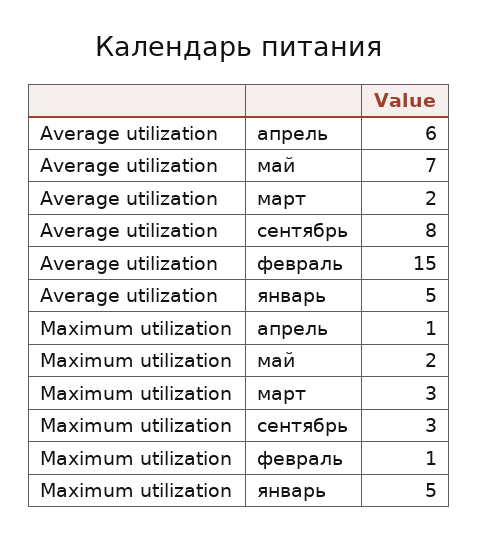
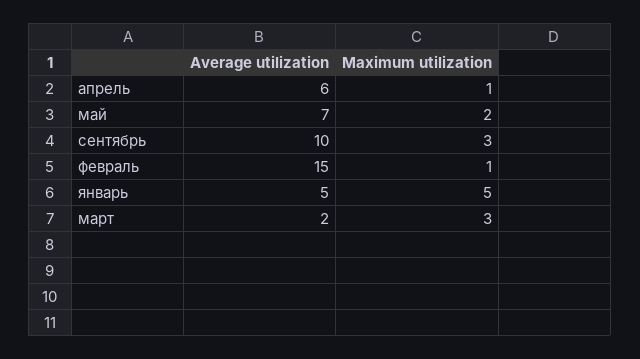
Average utilization, сентябрь: 8 -> 10

